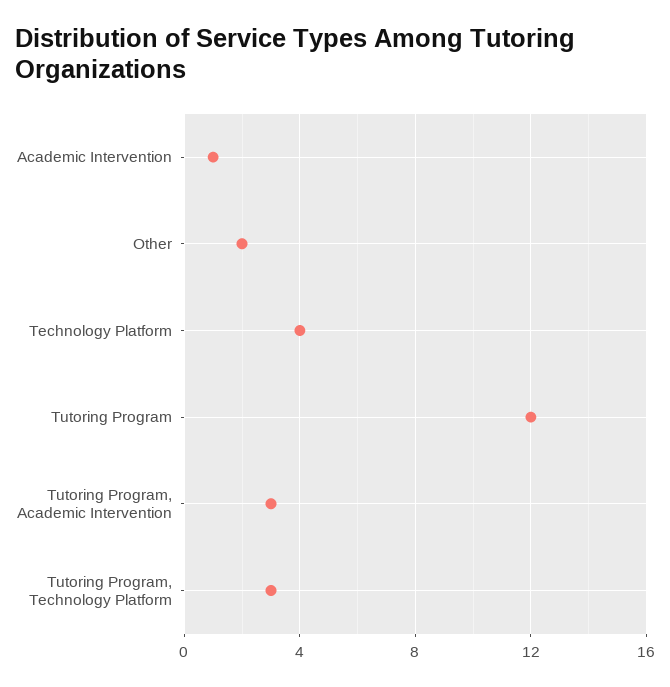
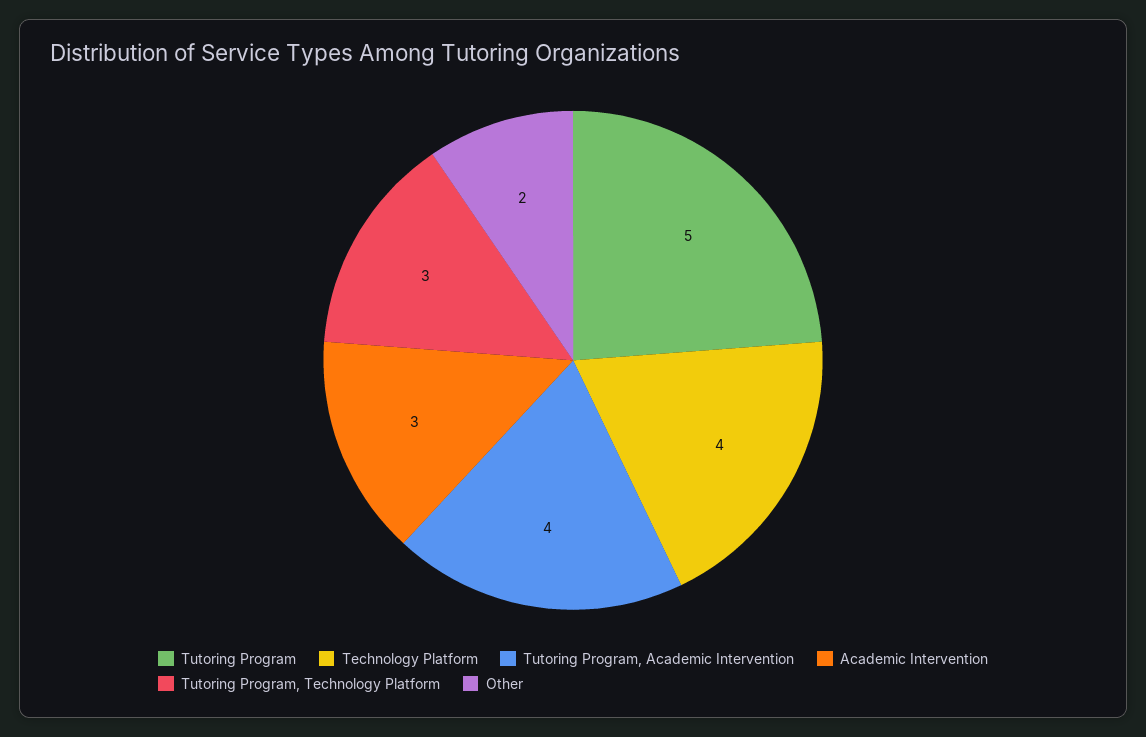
Academic Intervention: 1 -> 3
Tutoring Program: 12 -> 5
Tutoring Program, Academic Intervention: 3 -> 4

